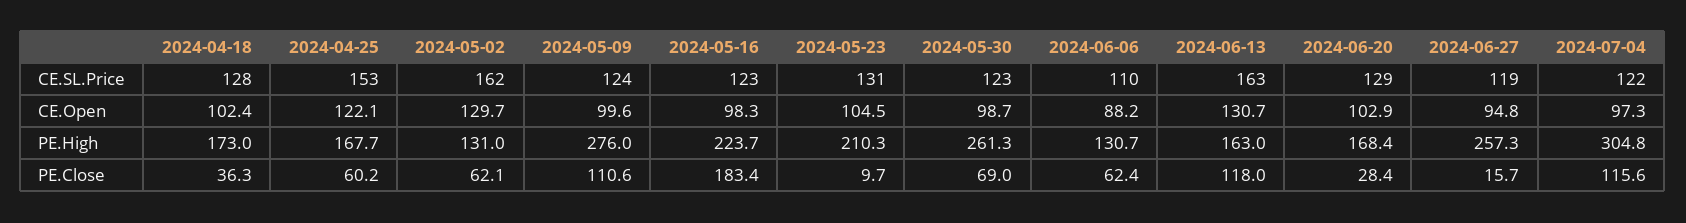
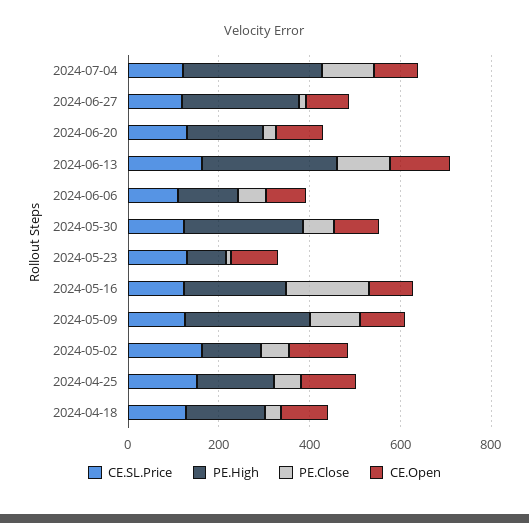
PE.High, 2024-05-23: 210.3 -> 100
PE.High, 2024-06-13: 163 -> 300

